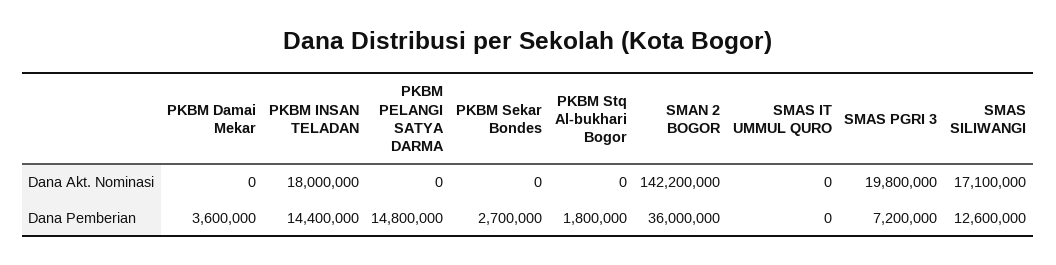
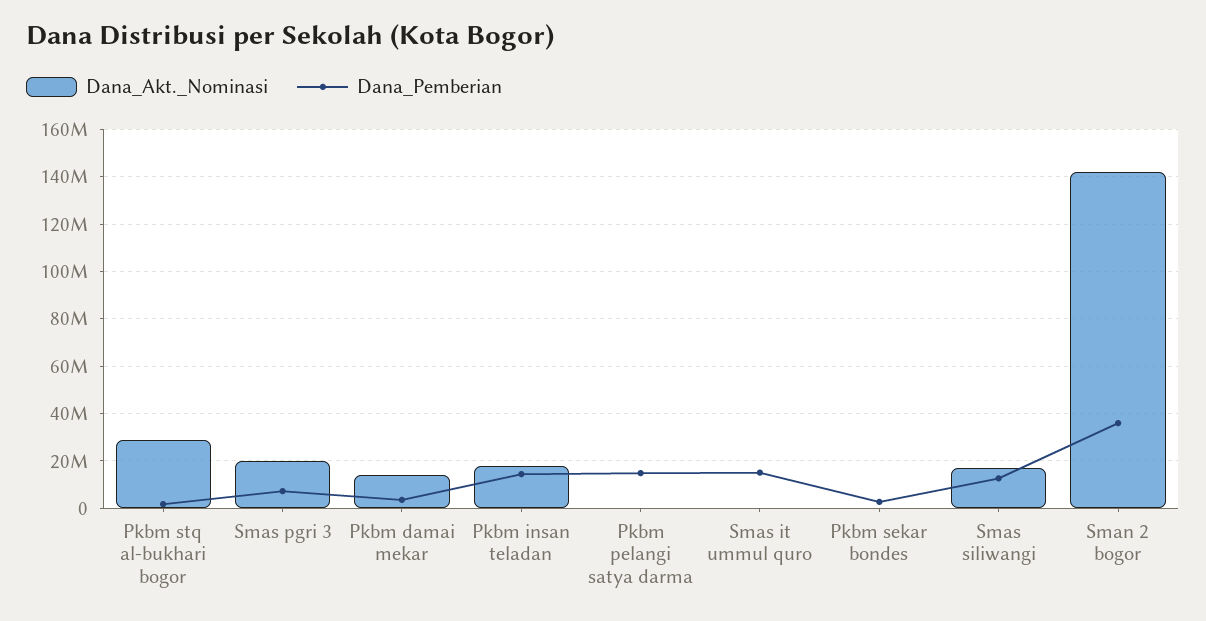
Dana Akt. Nominasi, PKBM Damai Mekar: 0 -> 15000000
Dana Akt. Nominasi, PKBM Stq Al-bukhari Bogor: 0 -> 30000000
Dana Pemberian, SMAS IT UMMUL QURO: 0 -> 15000000

